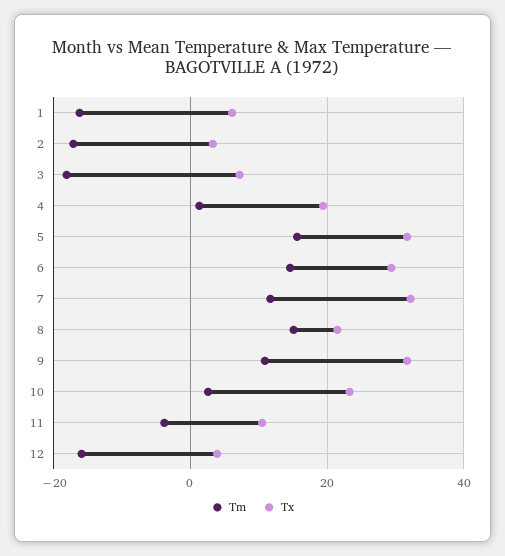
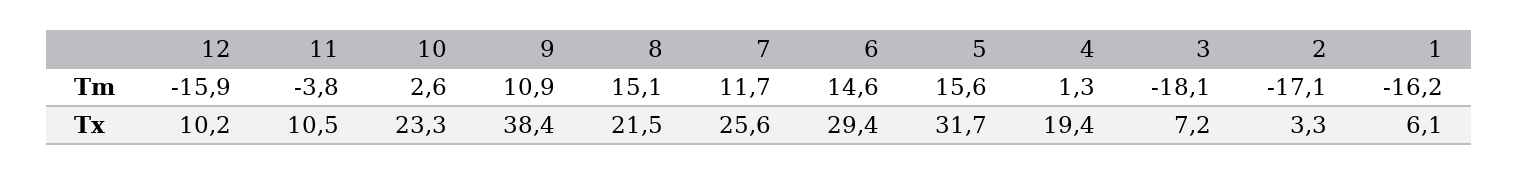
Tx, 7: 32 -> 25.6
Tx, 9: 32 -> 38.4
Tx, 12: 4 -> 10.2

